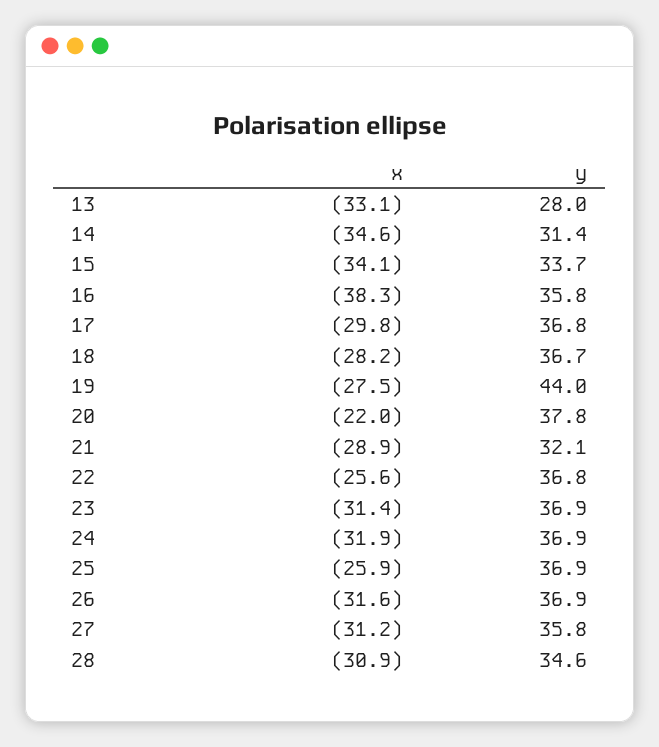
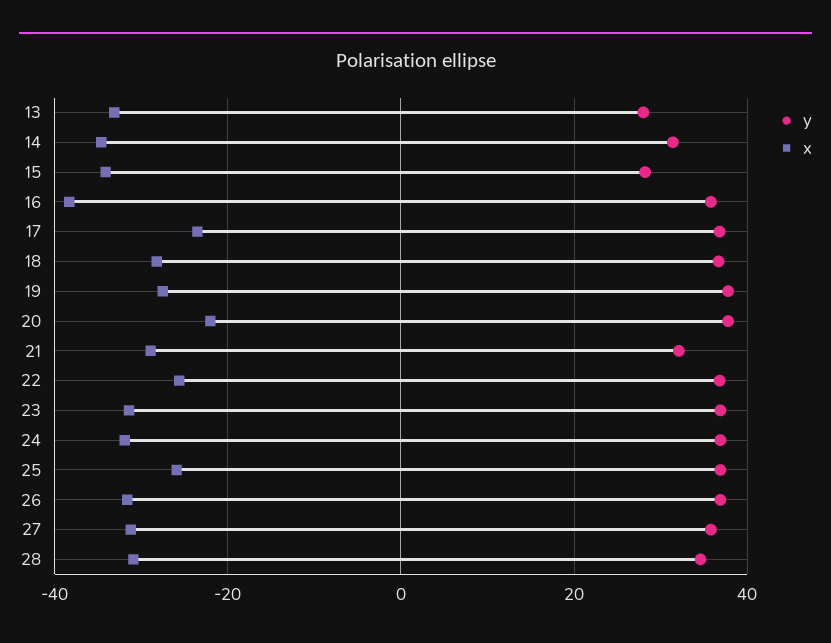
y, 15: 33.7 -> 28
x, 17: -29.8 -> -24
y, 19: 44 -> 38

